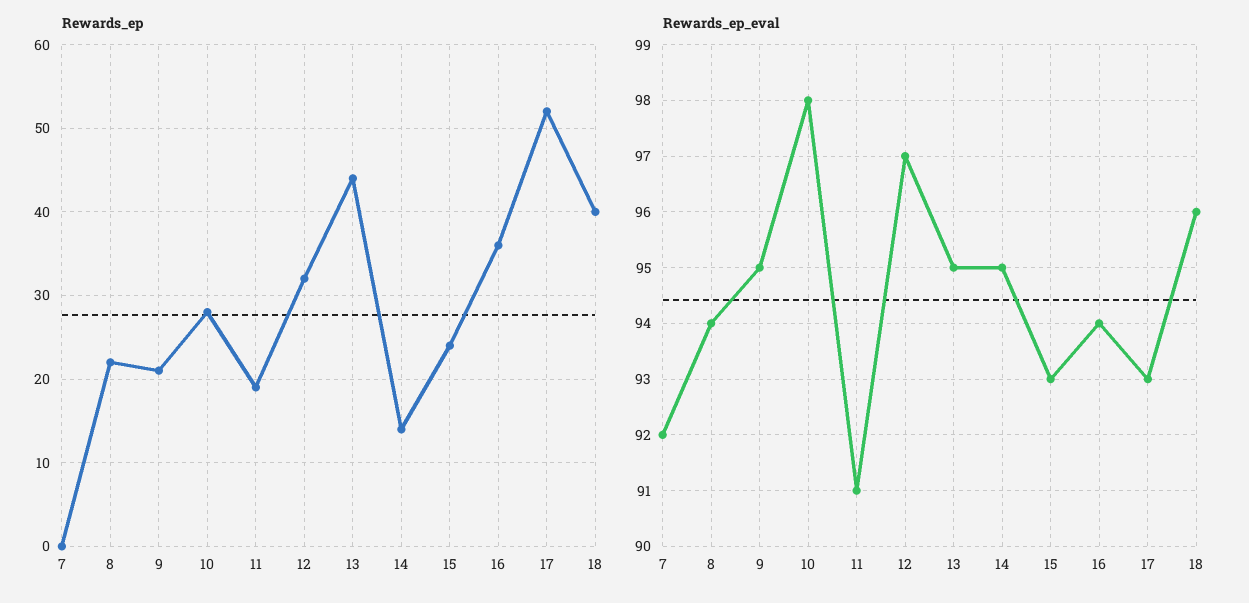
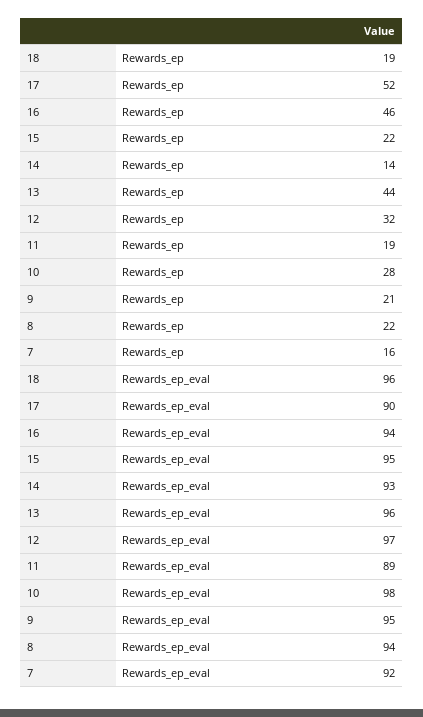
Rewards_ep, 7: 0 -> 16
Rewards_ep, 15: 24 -> 22
Rewards_ep, 16: 36 -> 46
Rewards_ep, 18: 40 -> 19
Rewards_ep_eval, 11: 91 -> 89
Rewards_ep_eval, 13: 95 -> 96
Rewards_ep_eval, 14: 95 -> 93
Rewards_ep_eval, 15: 93 -> 95
Rewards_ep_eval, 17: 93 -> 90

